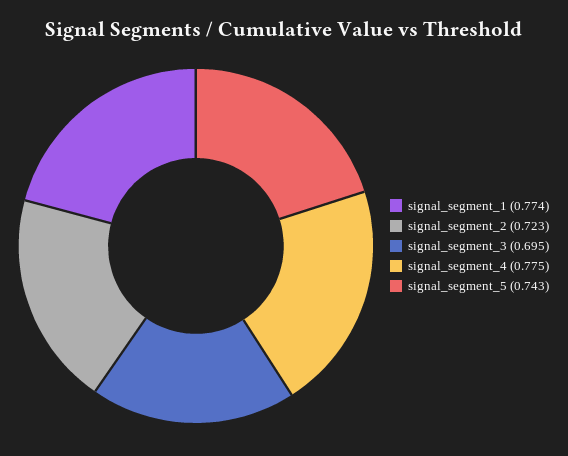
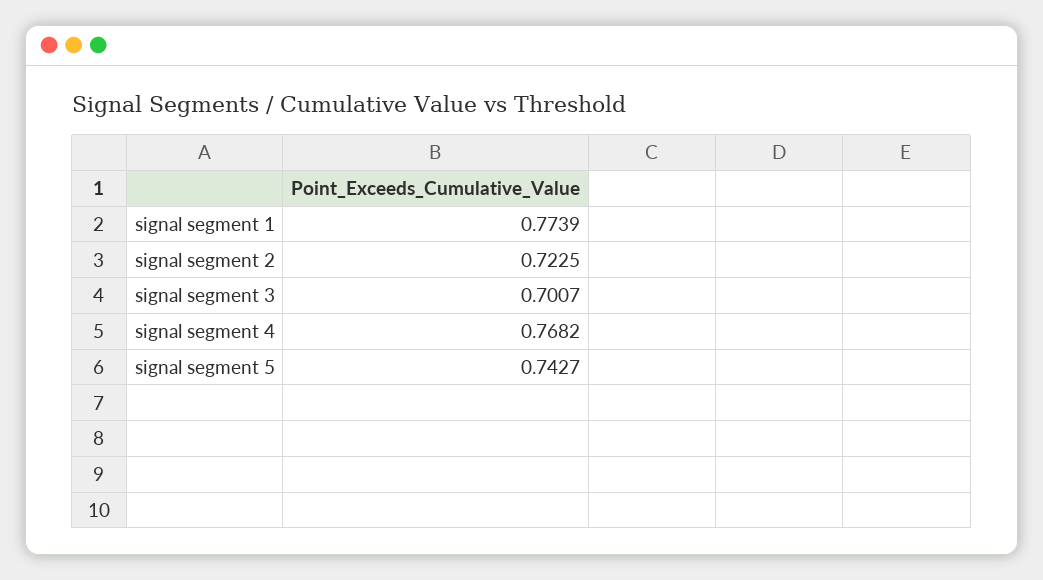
signal_segment_3: 0.695 -> 0.7007
signal_segment_4: 0.775 -> 0.7682

